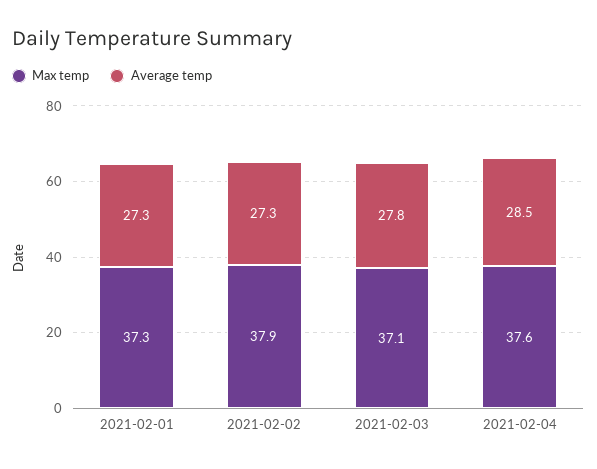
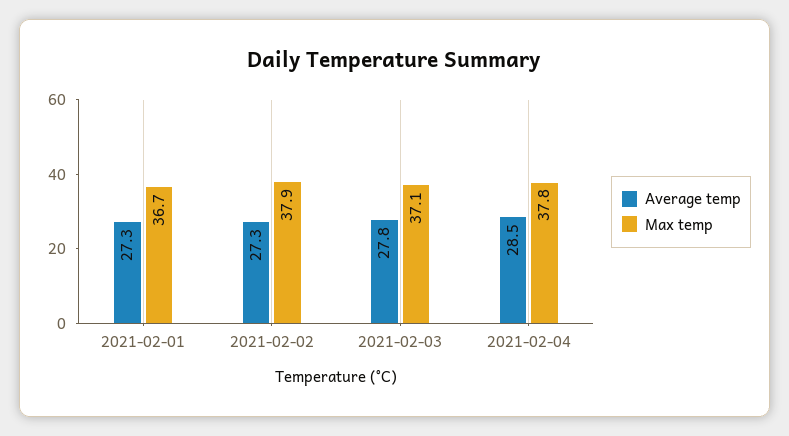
Max temp, 2021-02-01: 37.3 -> 36.7
Max temp, 2021-02-04: 37.6 -> 37.8

